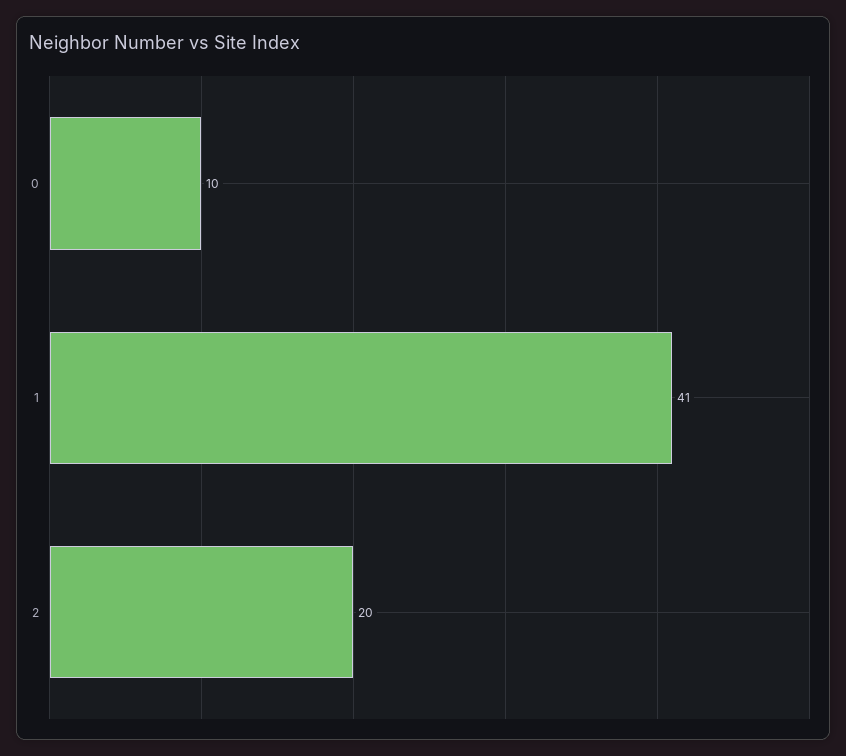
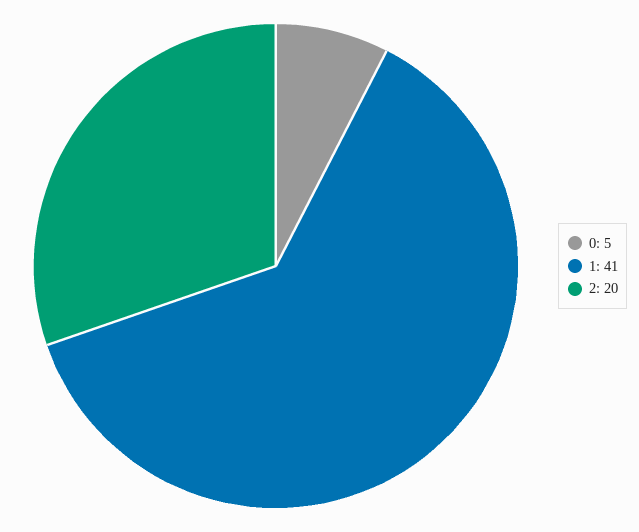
0: 10 -> 5

